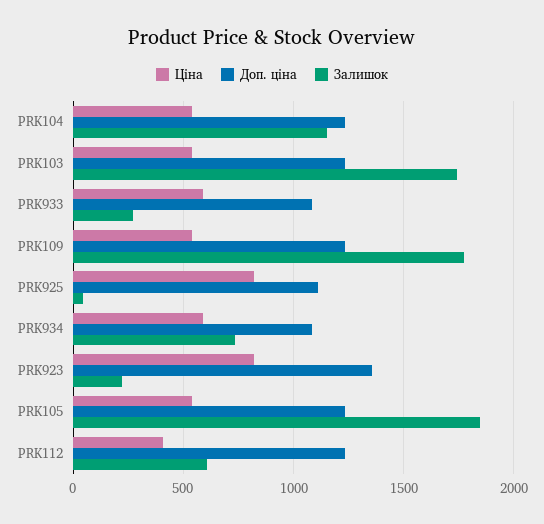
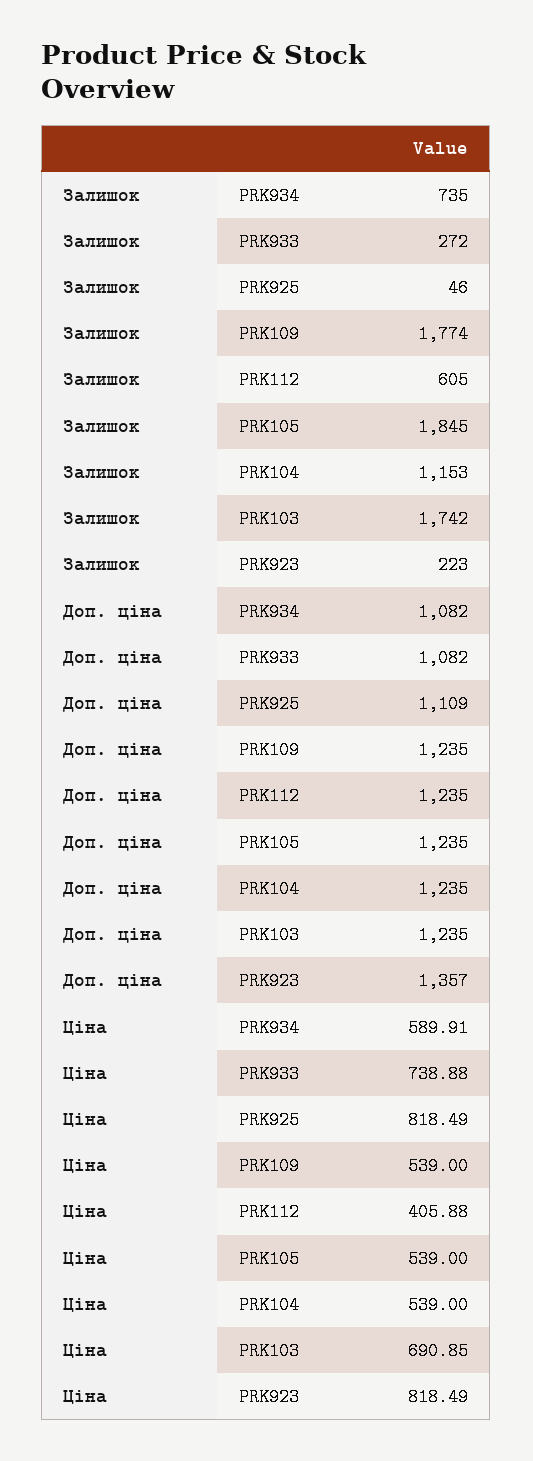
Ціна, PRK103: 550 -> 690.85
Ціна, PRK933: 600 -> 738.88

